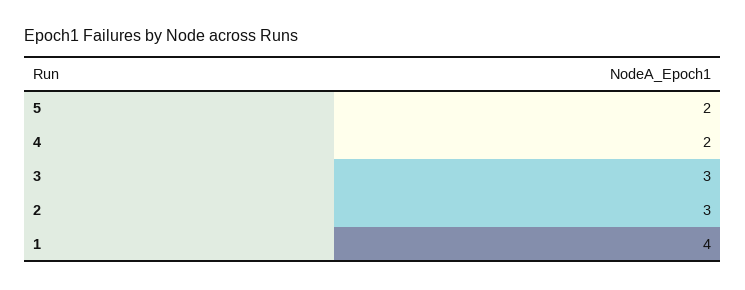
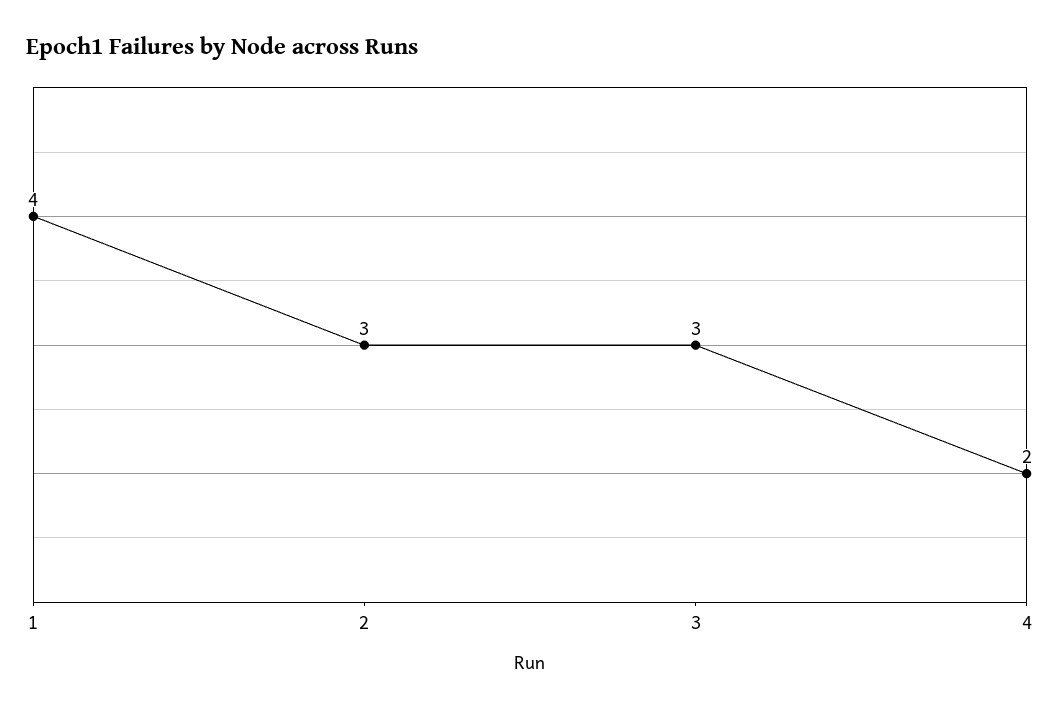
5: 2 -> none

